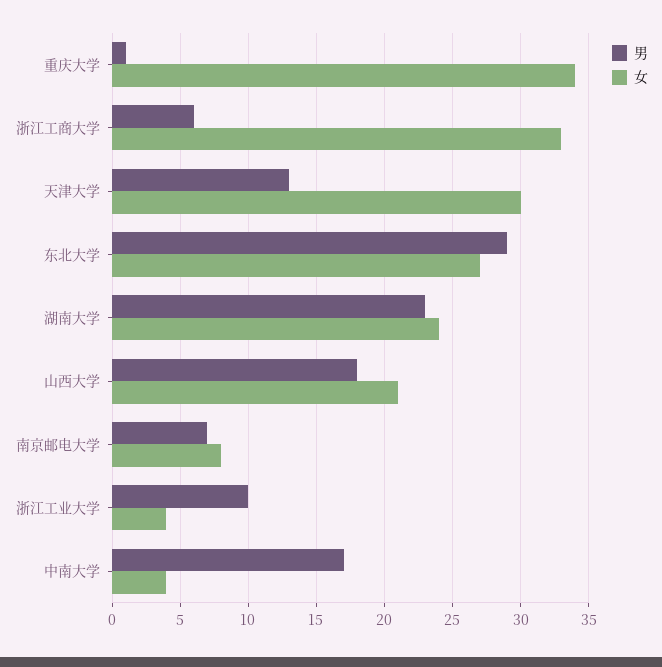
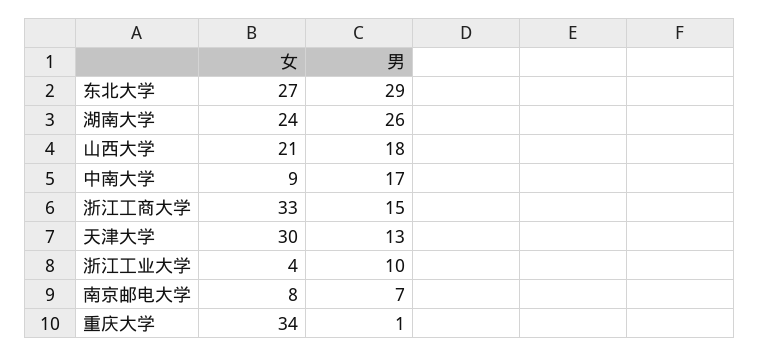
男, 浙江工商大学: 6 -> 15
男, 湖南大学: 23 -> 26
女, 中南大学: 4 -> 9

